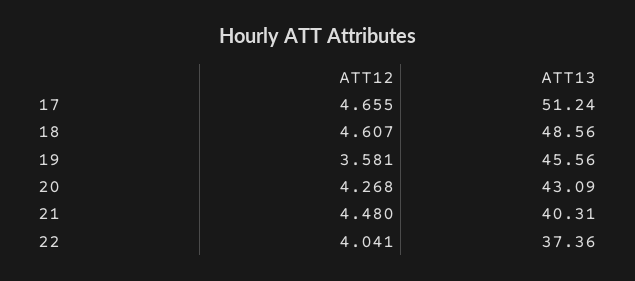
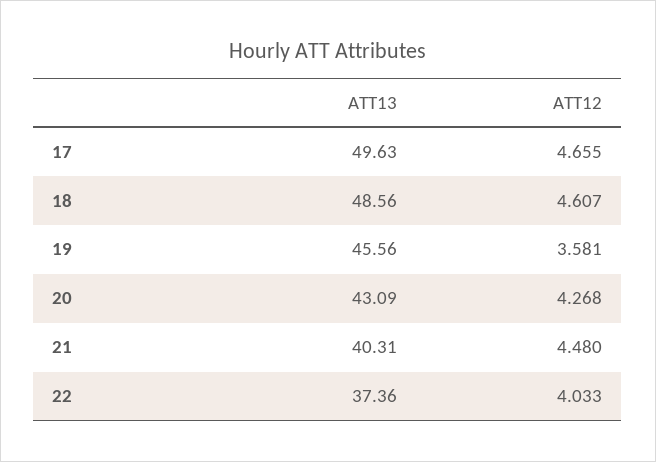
ATT13, 17: 51.24 -> 49.63
ATT12, 22: 4.041 -> 4.033

